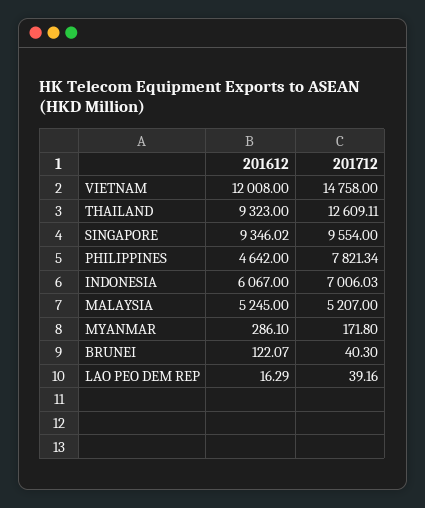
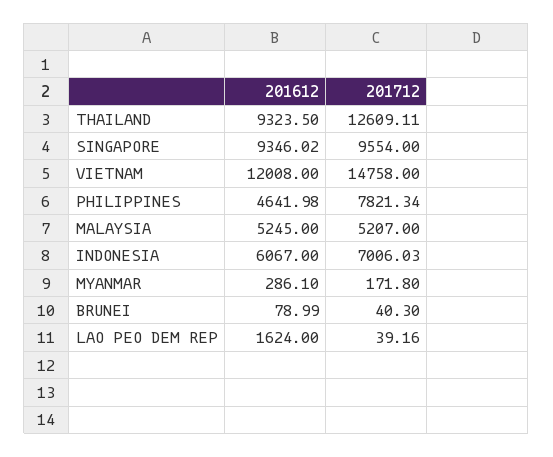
201612, THAILAND: 9323 -> 9323.5
201612, PHILIPPINES: 4642 -> 4641.98
201612, BRUNEI: 122.07 -> 78.99
201612, LAO PEO DEM REP: 16.29 -> 1624

